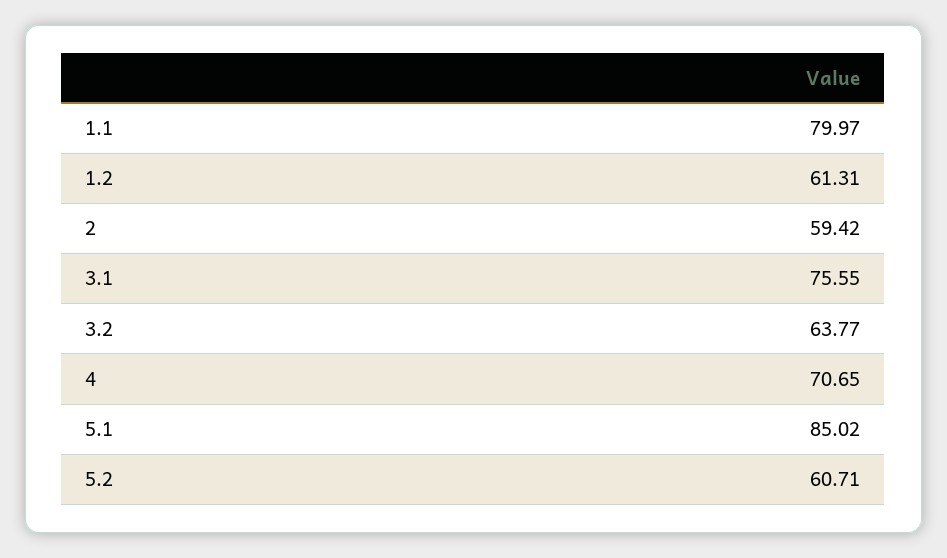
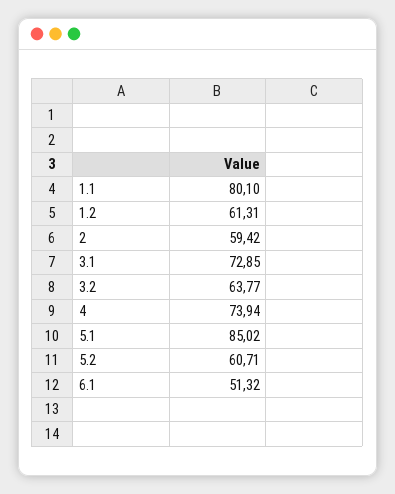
1.1: 79.97 -> 80.1
3.1: 75.55 -> 72.85
4: 70.65 -> 73.94
6.1: none -> 51.32

